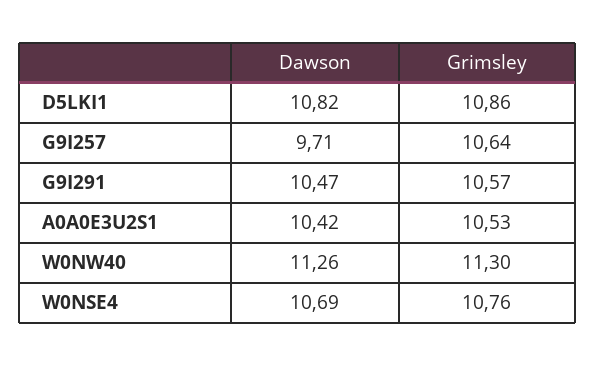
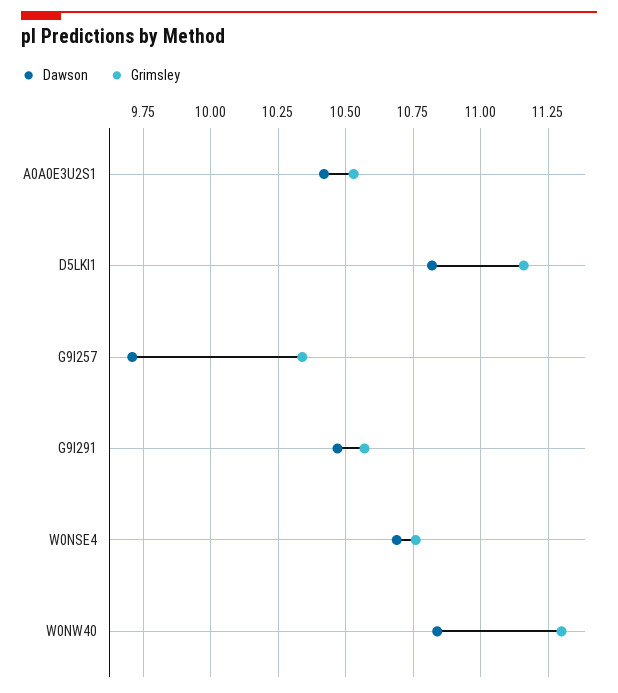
Grimsley, D5LKI1: 10.86 -> 11.15
Grimsley, G9I257: 10.64 -> 10.35
Dawson, W0NW40: 11.26 -> 10.85

